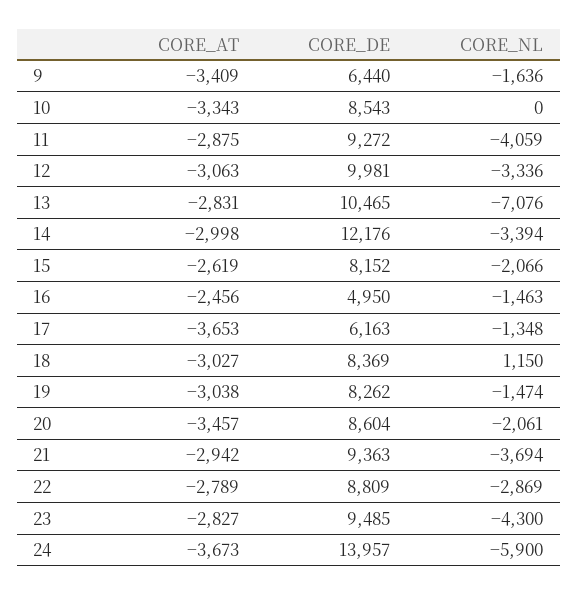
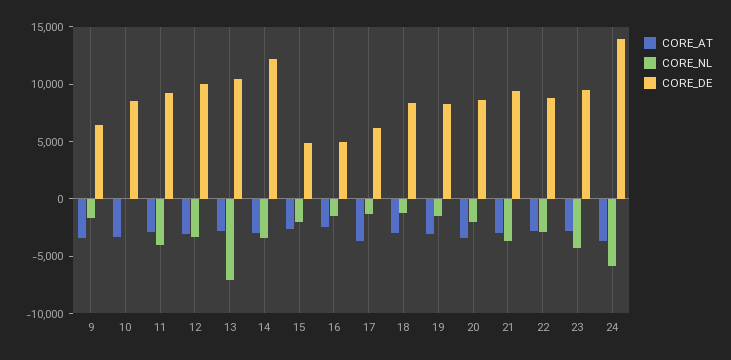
CORE_DE, 15: 8152 -> 5000
CORE_NL, 18: 1150 -> -1000

